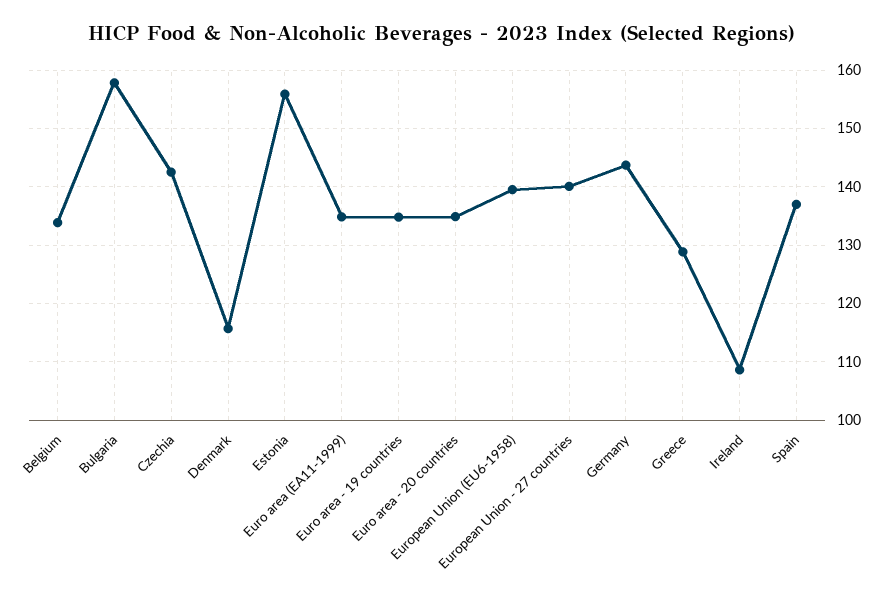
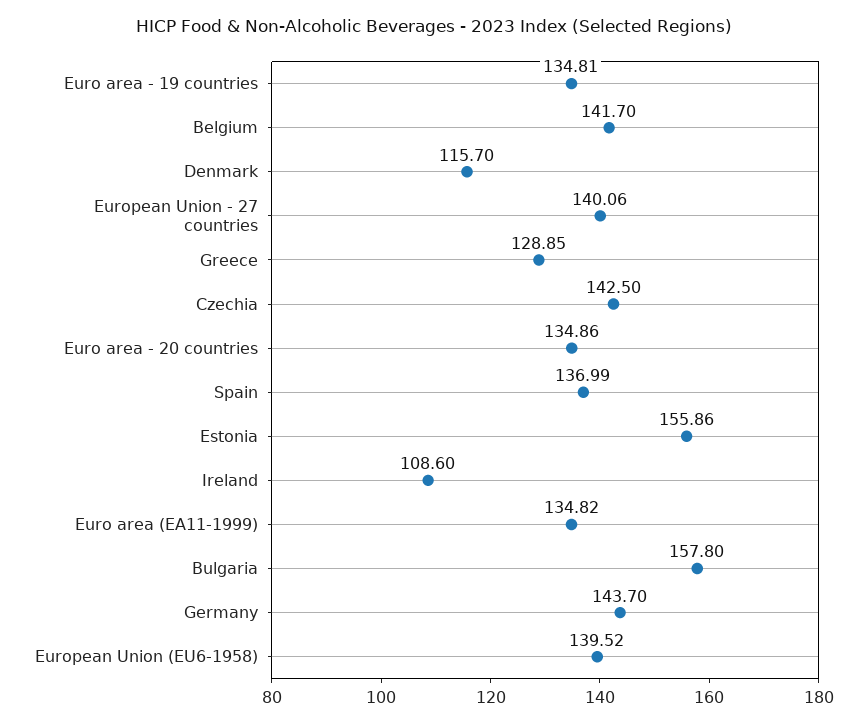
Belgium: 134 -> 141.7

